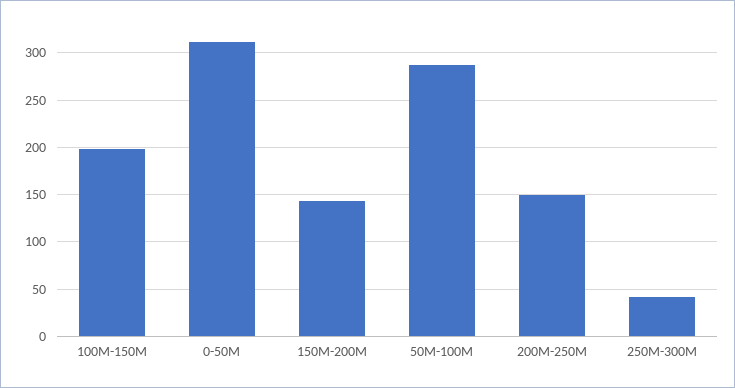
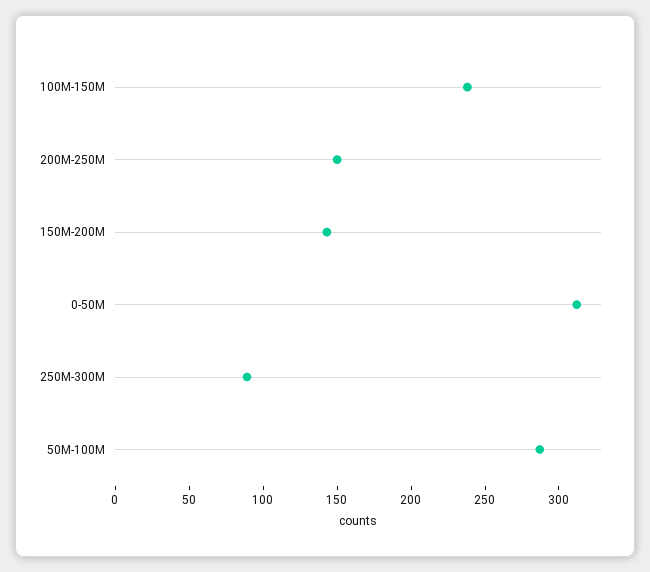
100M-150M: 200 -> 240
250M-300M: 40 -> 90

